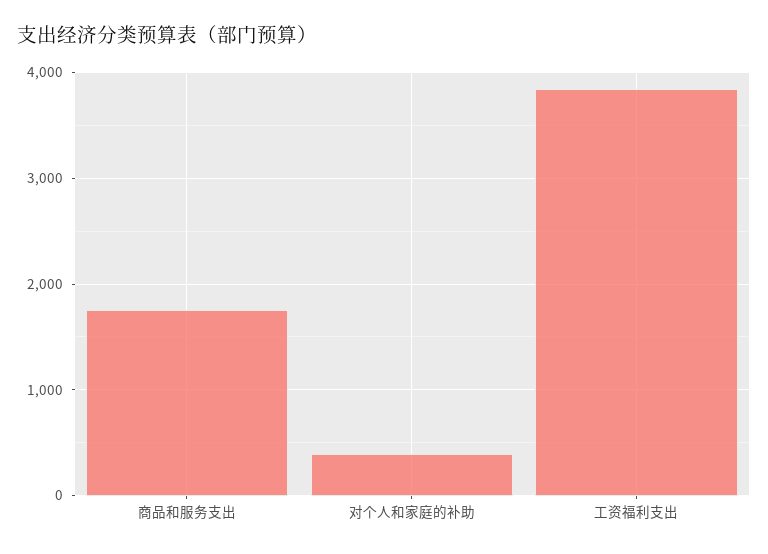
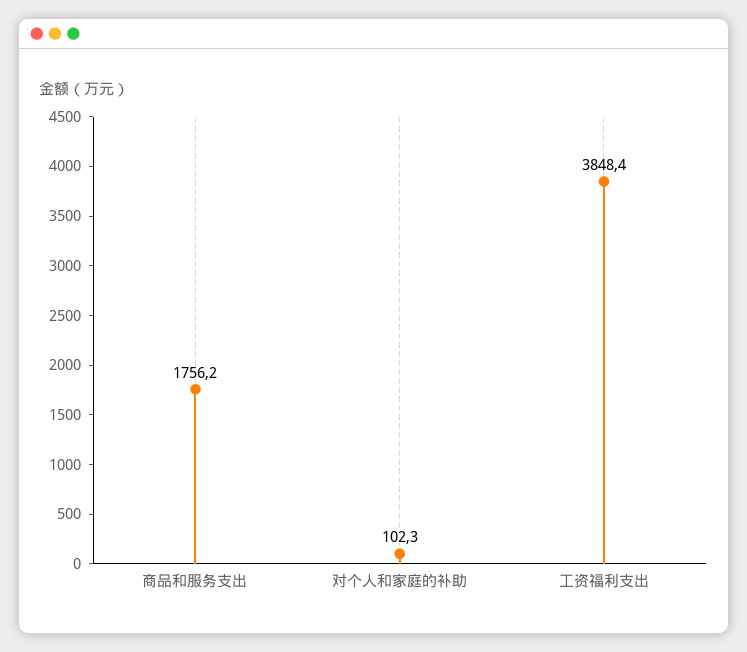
对个人和家庭的补助: 400 -> 102.3

